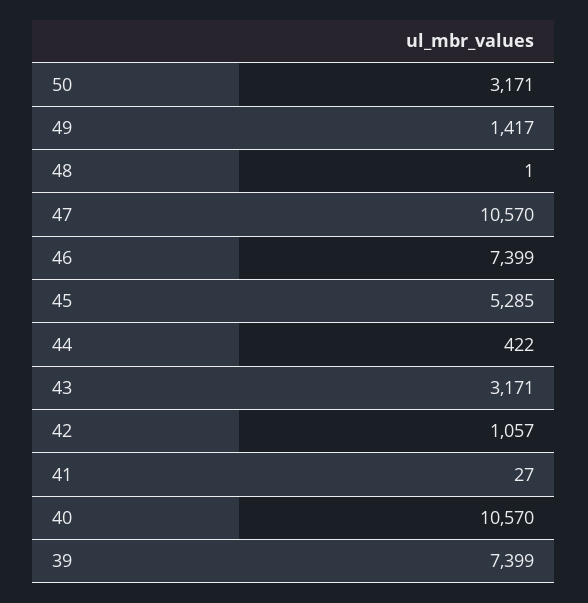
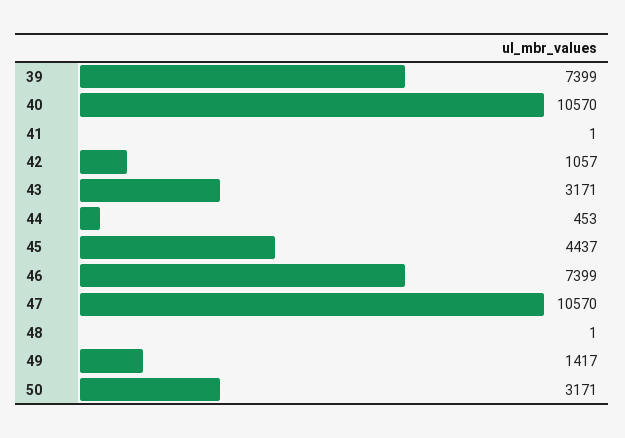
45: 5285 -> 4437
44: 422 -> 453
41: 27 -> 1

